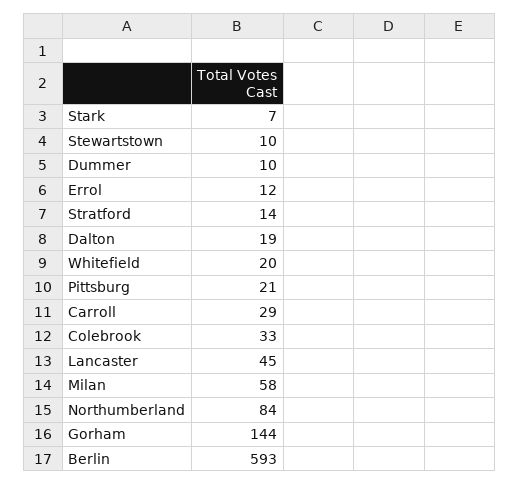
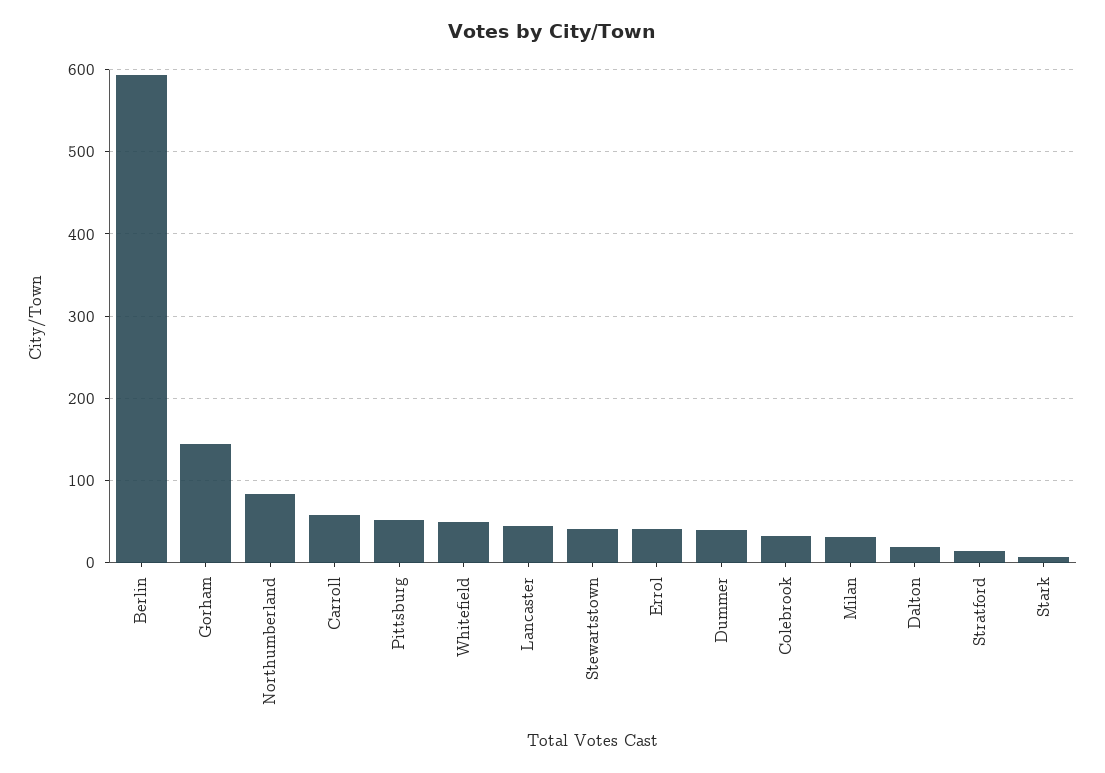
Stewartstown: 10 -> 40
Dummer: 10 -> 40
Errol: 12 -> 40
Whitefield: 20 -> 50
Pittsburg: 21 -> 50
Carroll: 29 -> 60
Milan: 58 -> 30

